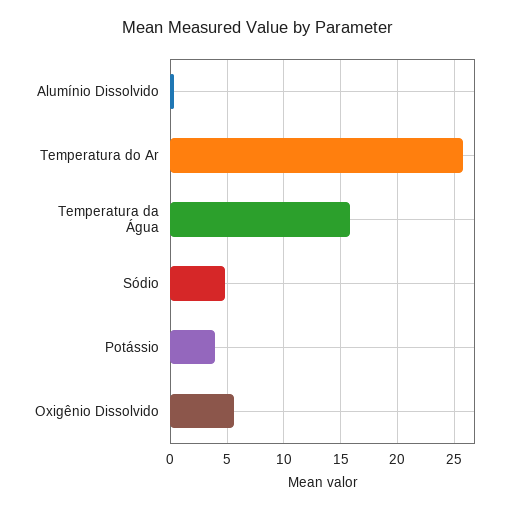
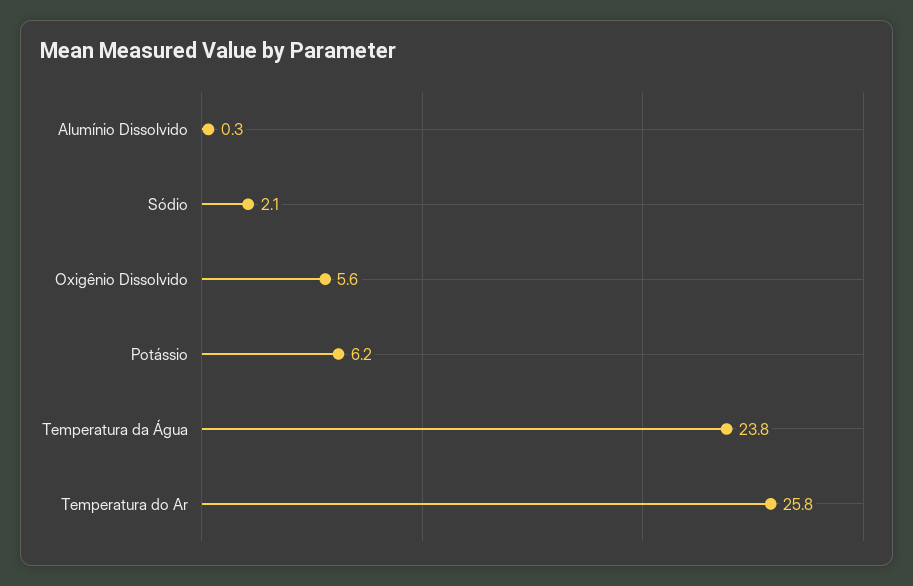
Temperatura da Água: 16 -> 23.8
Sódio: 5 -> 2.1
Potássio: 4 -> 6.2

